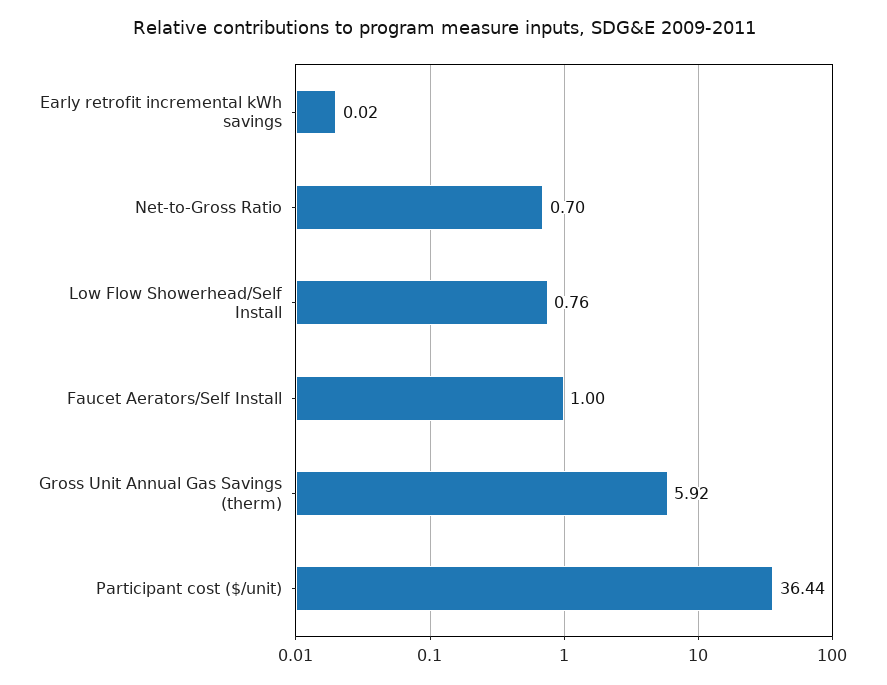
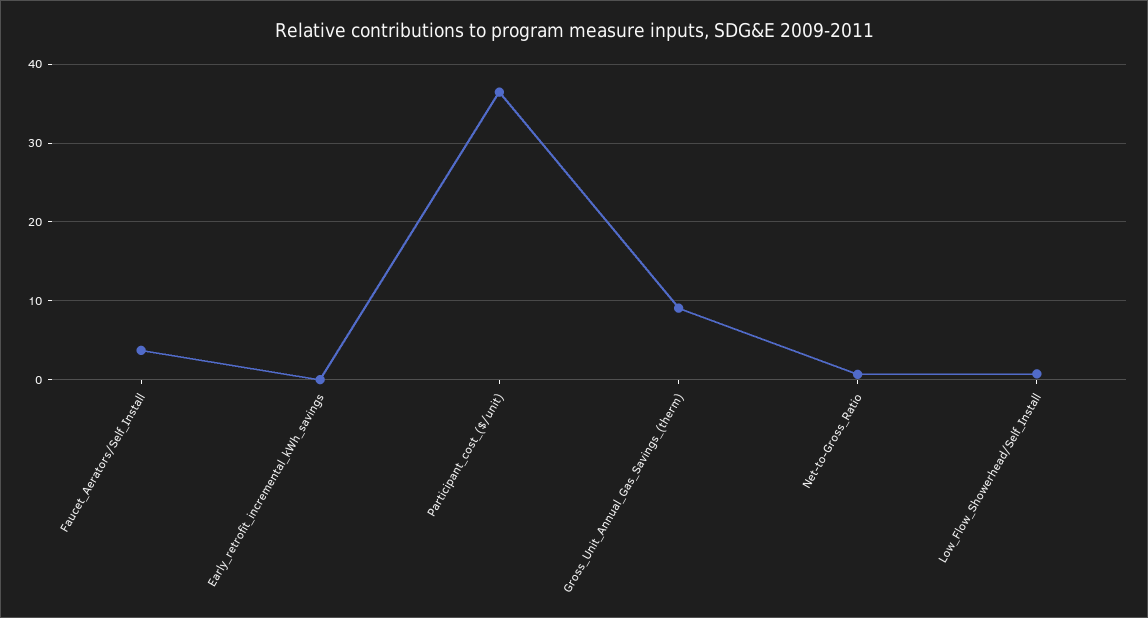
Faucet Aerators/Self Install: 1 -> 4
Gross Unit Annual Gas Savings (therm): 5.92 -> 9

